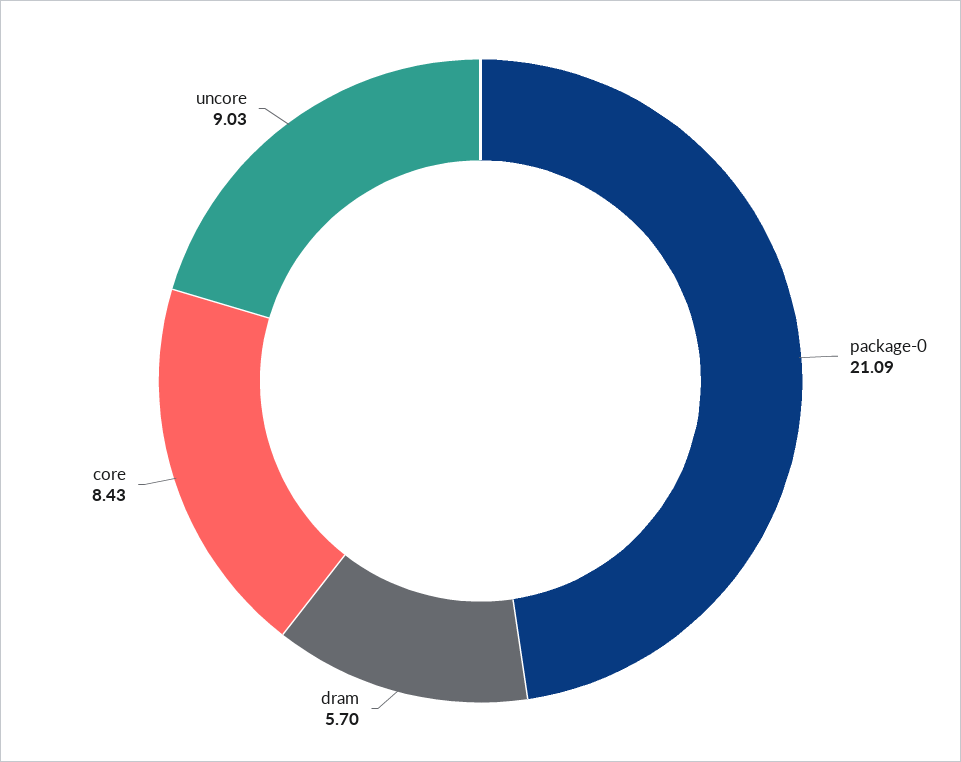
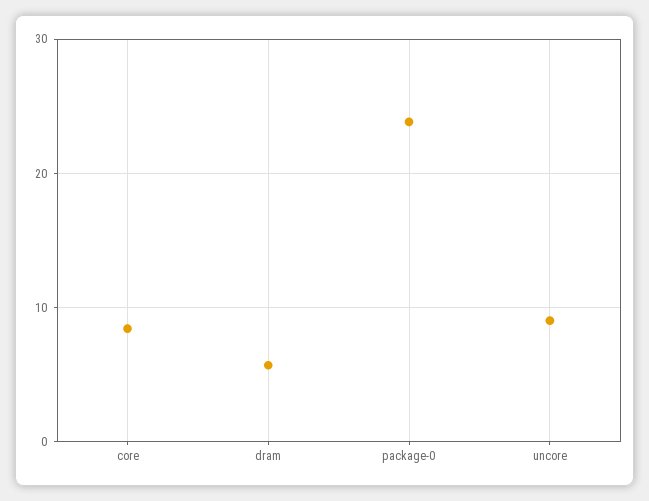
package-0: 21.09 -> 24

